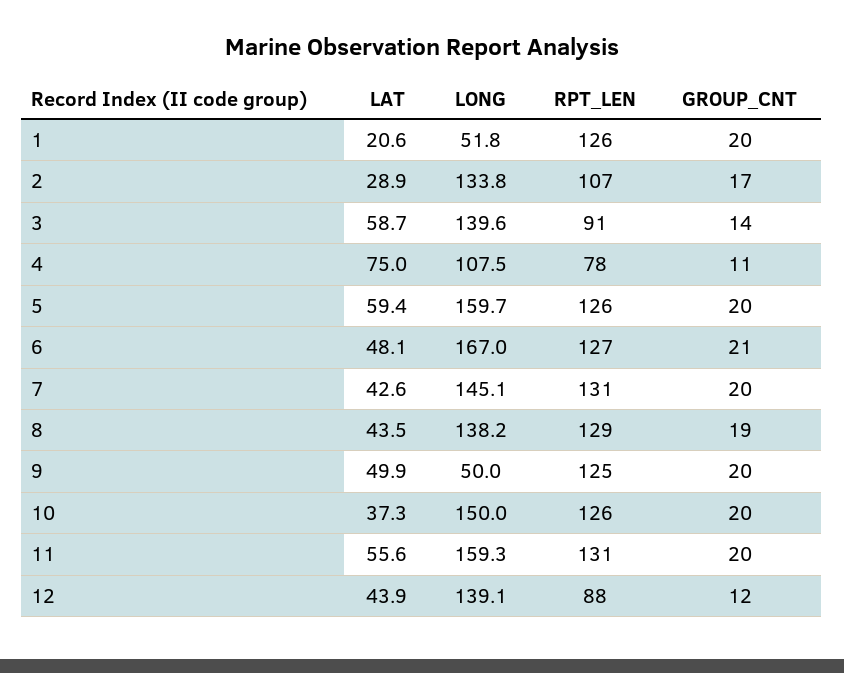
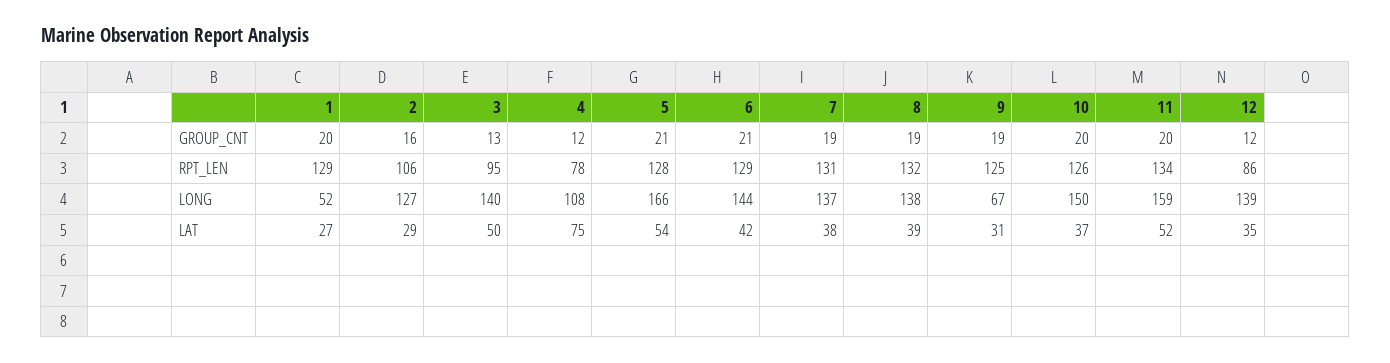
LAT, 1: 20.6 -> 27
RPT_LEN, 1: 126 -> 129
LONG, 2: 133.8 -> 127
RPT_LEN, 2: 107 -> 106
GROUP_CNT, 2: 17 -> 16
LAT, 3: 58.7 -> 50
RPT_LEN, 3: 91 -> 95
GROUP_CNT, 3: 14 -> 13
GROUP_CNT, 4: 11 -> 12
LAT, 5: 59.4 -> 54
LONG, 5: 159.7 -> 166
RPT_LEN, 5: 126 -> 128
GROUP_CNT, 5: 20 -> 21
LAT, 6: 48.1 -> 42
LONG, 6: 167 -> 144
RPT_LEN, 6: 127 -> 129
LAT, 7: 42.6 -> 38
LONG, 7: 145.1 -> 137
GROUP_CNT, 7: 20 -> 19
LAT, 8: 43.5 -> 39
RPT_LEN, 8: 129 -> 132
LAT, 9: 49.9 -> 31
LONG, 9: 50 -> 67
GROUP_CNT, 9: 20 -> 19
LAT, 11: 55.6 -> 52
RPT_LEN, 11: 131 -> 134
LAT, 12: 43.9 -> 35
RPT_LEN, 12: 88 -> 86

